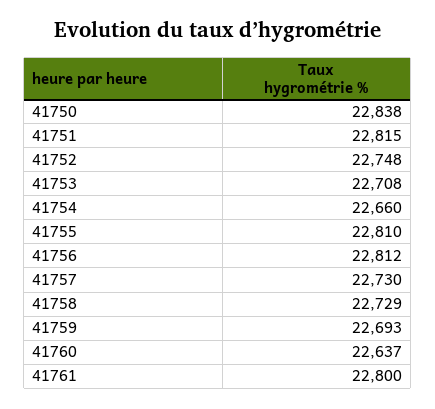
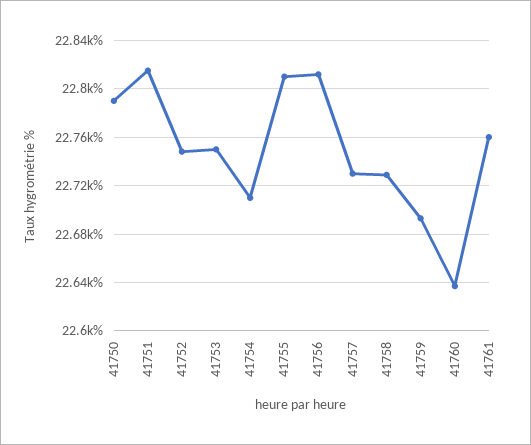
41750: 22838 -> 22790
41753: 22708 -> 22750
41754: 22660 -> 22710
41761: 22800 -> 22760

